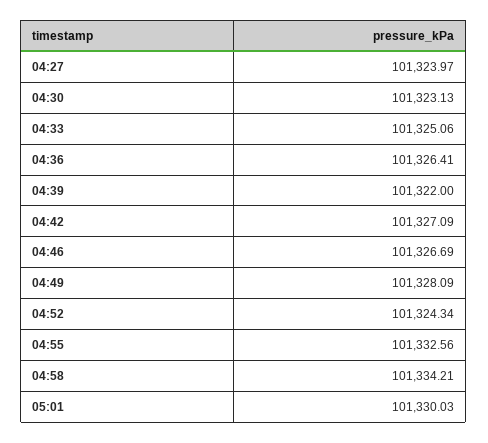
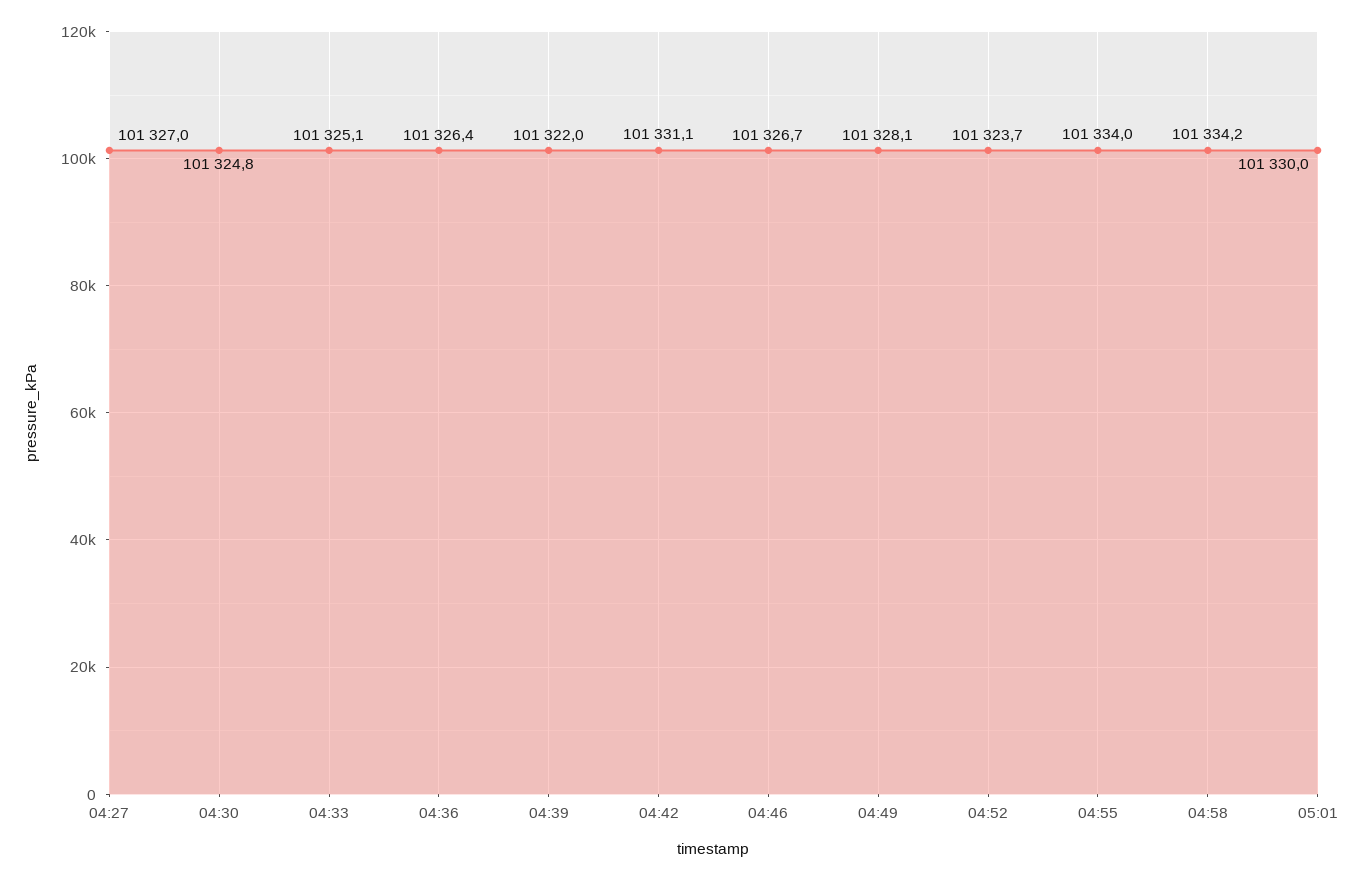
04:27: 101323.97 -> 101327
04:30: 101323.13 -> 101324.8
04:42: 101327.09 -> 101331.1
04:52: 101324.34 -> 101323.7
04:55: 101332.56 -> 101334

